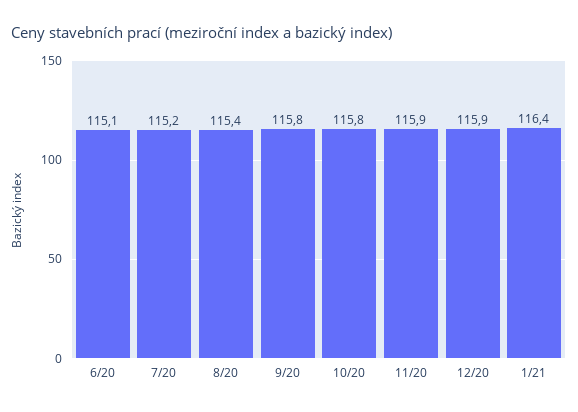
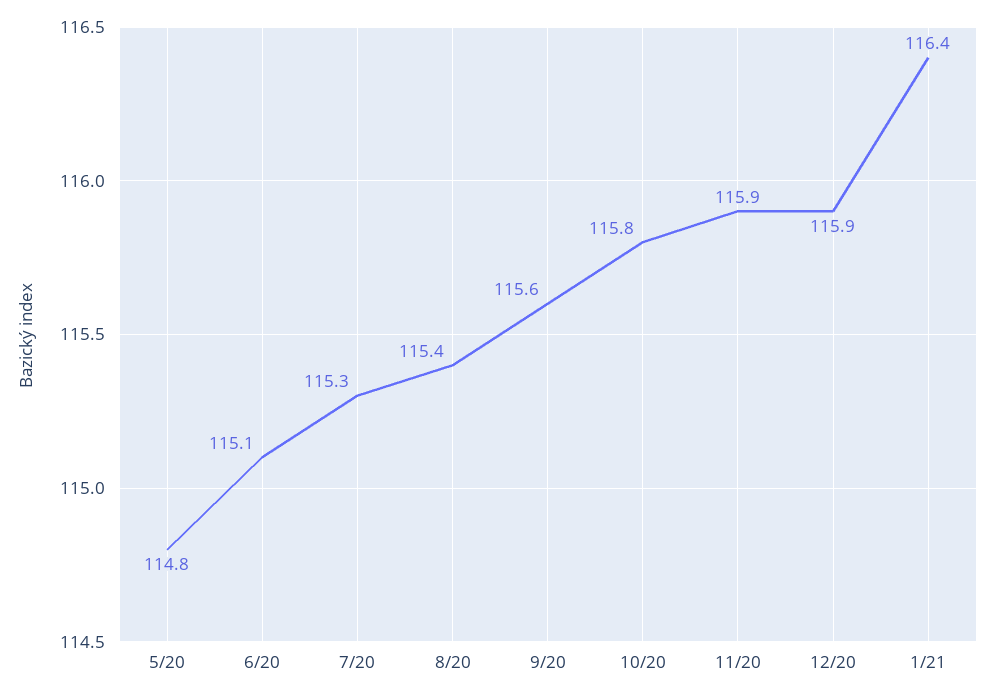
7/20: 115.2 -> 115.3
9/20: 115.8 -> 115.6
5/20: none -> 114.8

